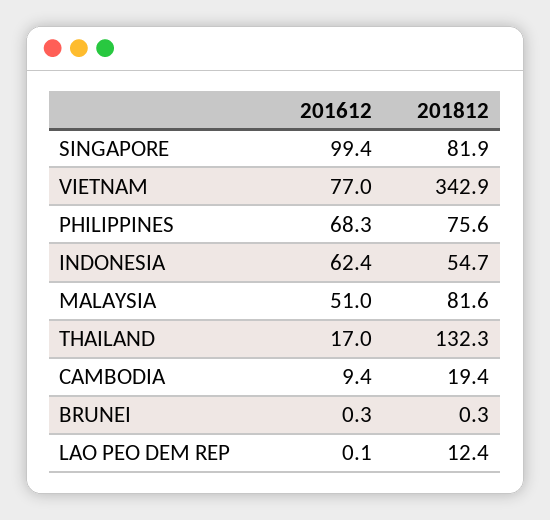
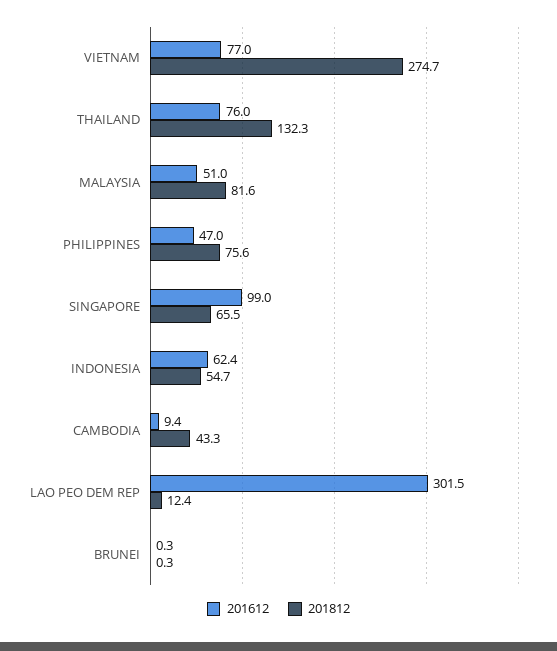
201612, SINGAPORE: 99.4 -> 99
201812, SINGAPORE: 81.9 -> 65.5
201812, VIETNAM: 342.9 -> 274.7
201612, PHILIPPINES: 68.3 -> 47
201612, THAILAND: 17 -> 76
201812, CAMBODIA: 19.4 -> 43.3
201612, LAO PEO DEM REP: 0.1 -> 301.5

